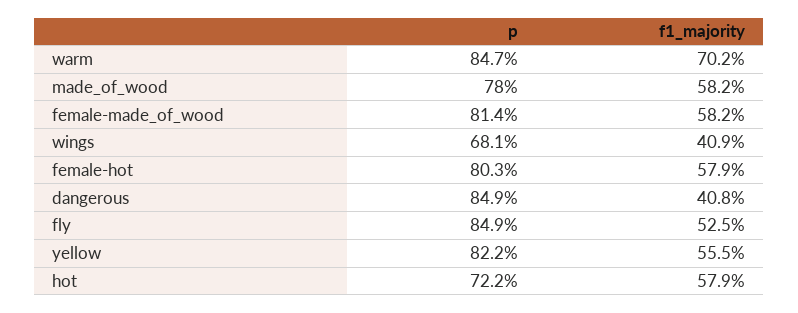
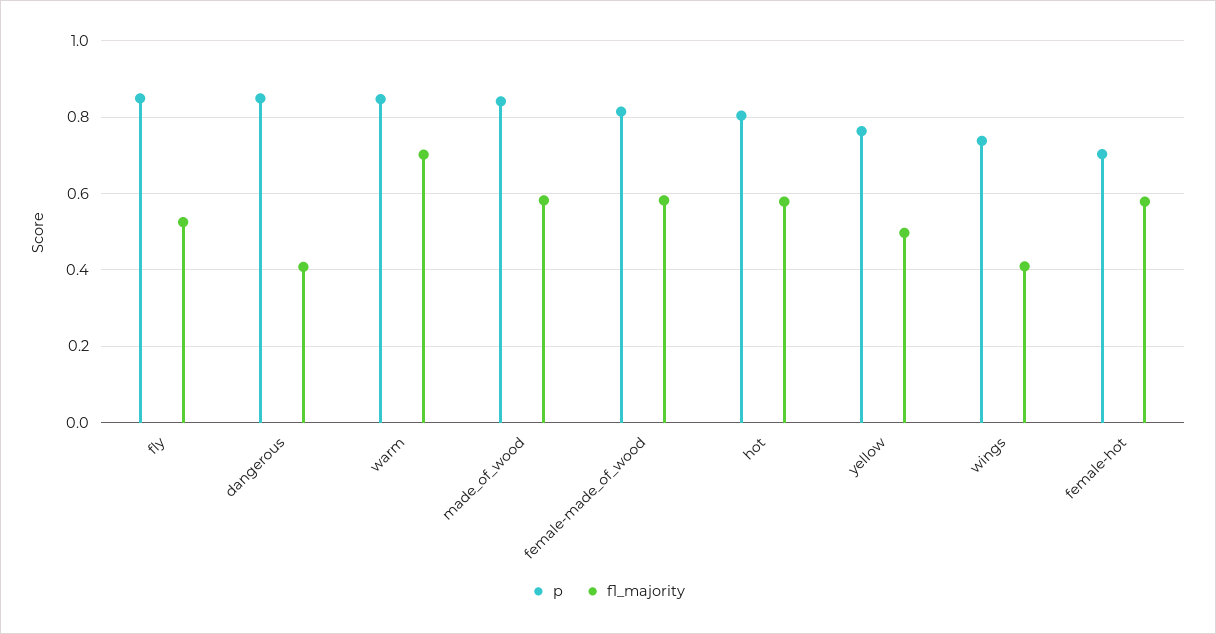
p, made_of_wood: 0.78 -> 0.84
p, wings: 0.681 -> 0.74
p, female-hot: 0.803 -> 0.7
p, yellow: 0.822 -> 0.76
f1_majority, yellow: 0.555 -> 0.5
p, hot: 0.722 -> 0.8

